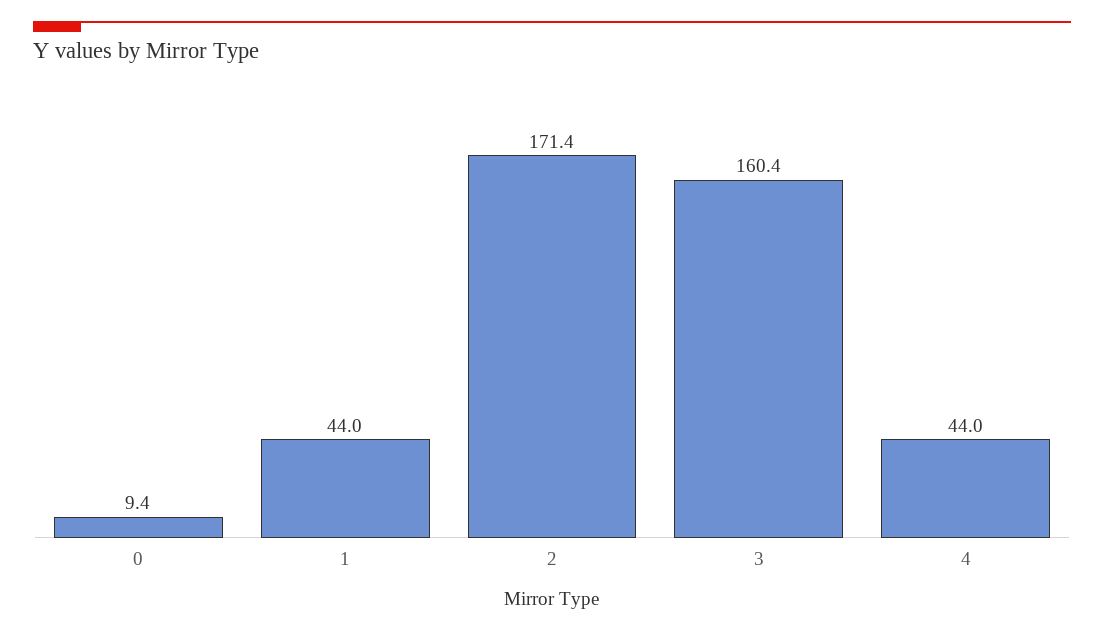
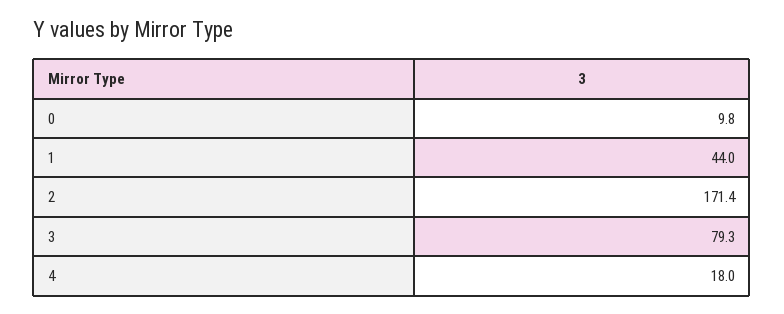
0: 9.4 -> 9.8
3: 160.4 -> 79.3
4: 44 -> 18

